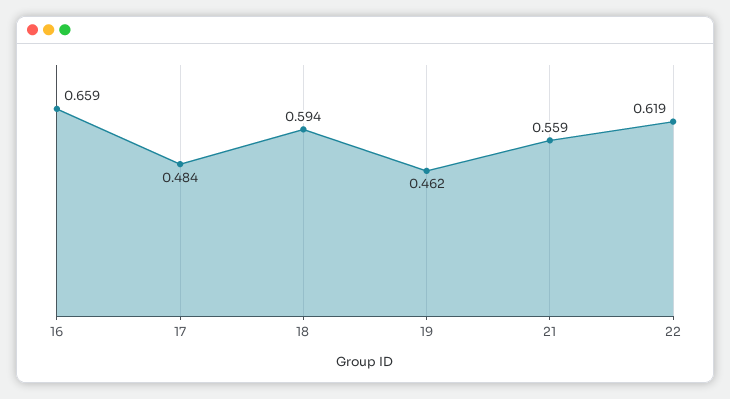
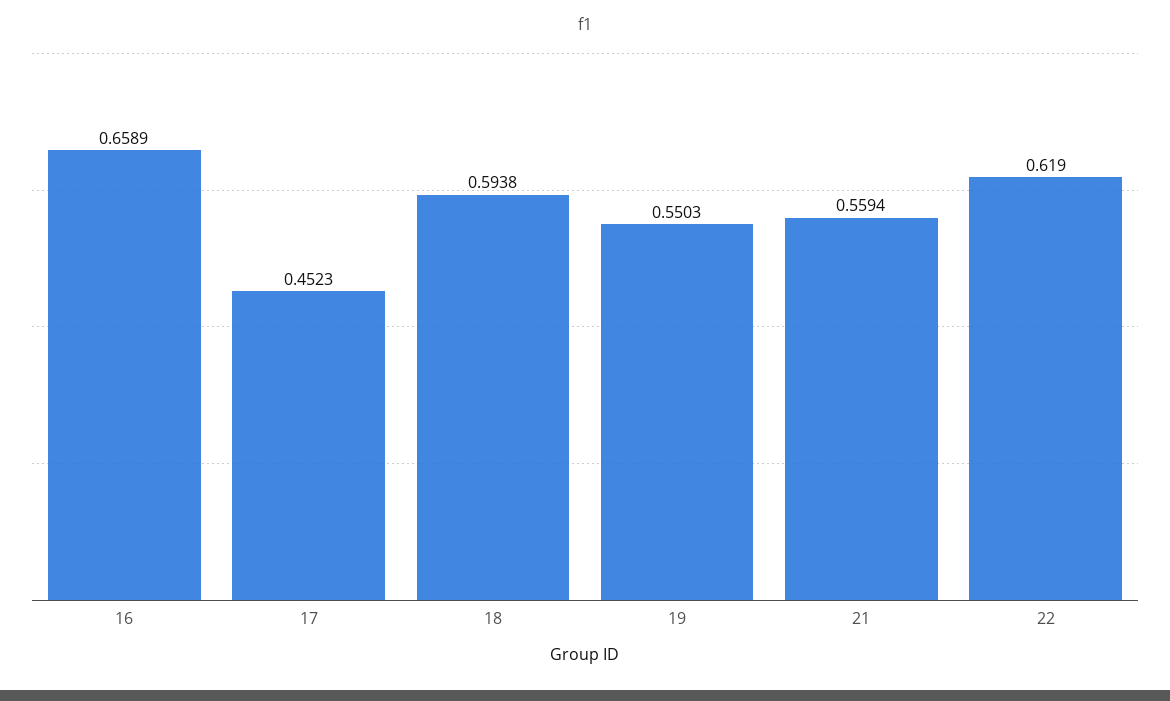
17: 0.484 -> 0.4523
19: 0.462 -> 0.5503

